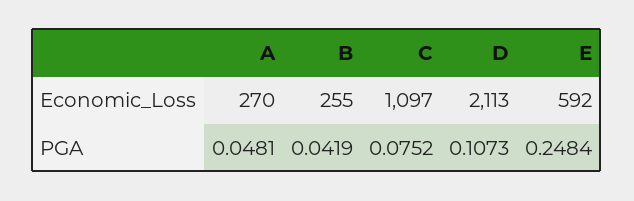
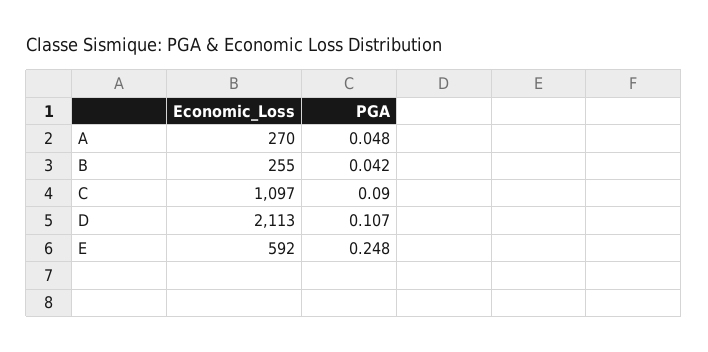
C, PGA: 0.0752 -> 0.09

